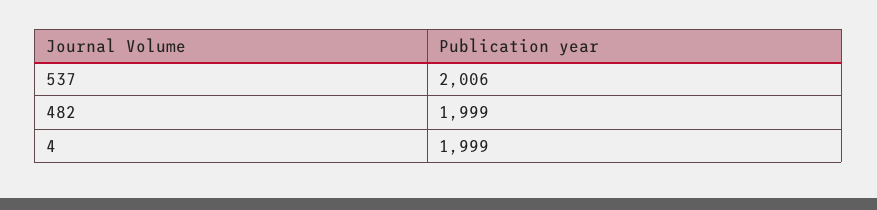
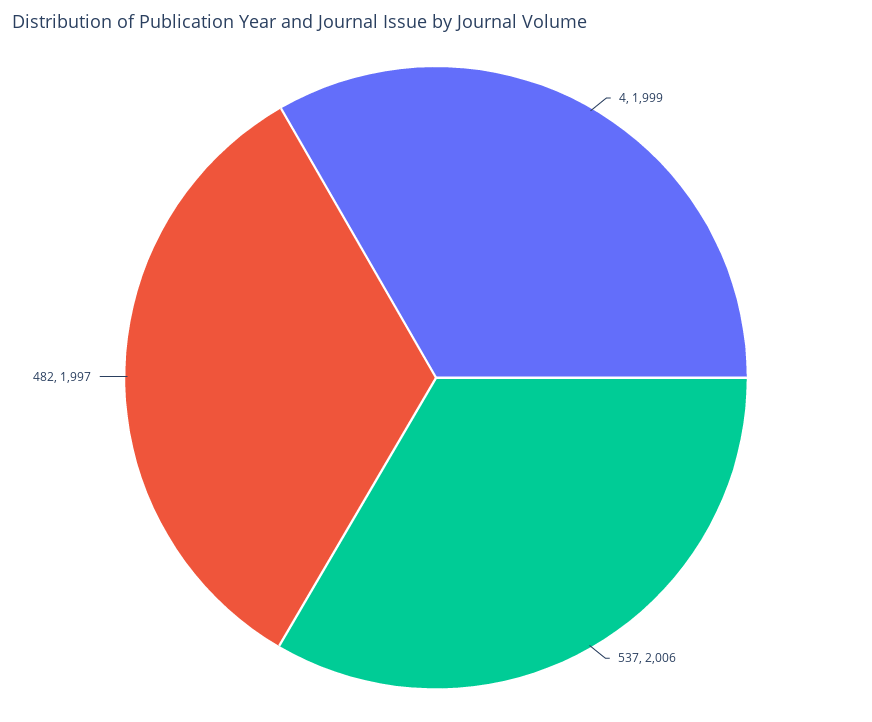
482: 1999 -> 1997

